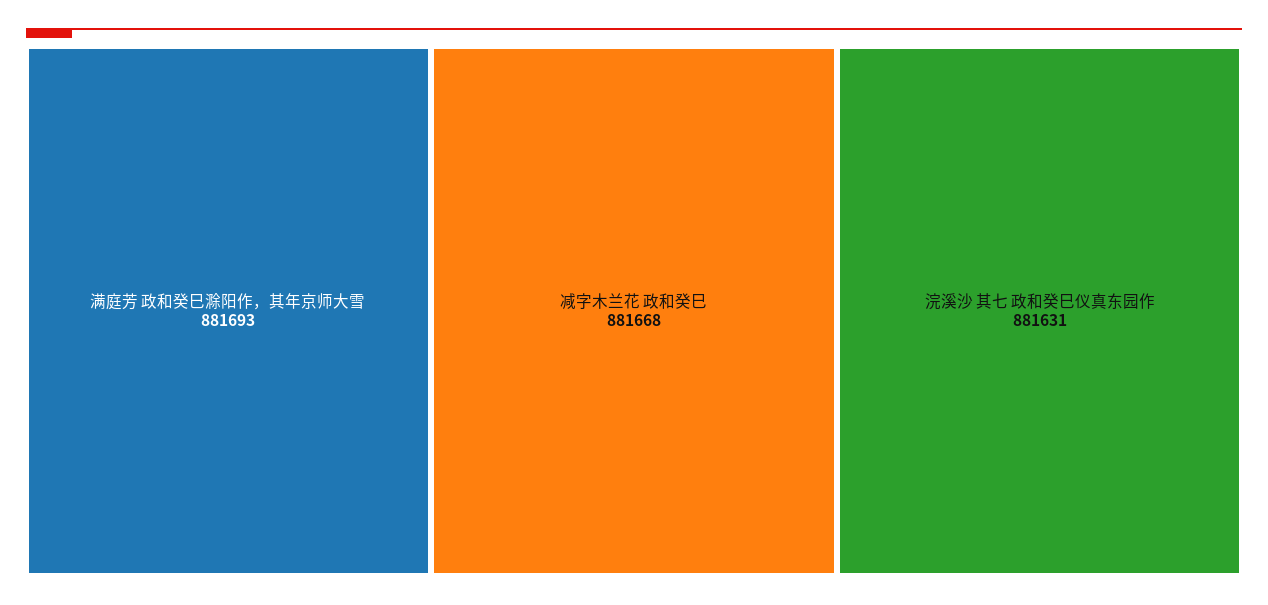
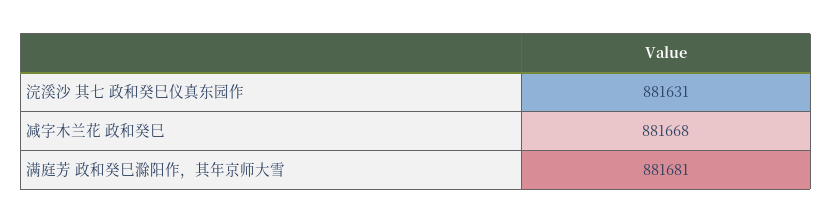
满庭芳 政和癸巳滁阳作，其年京师大雪: 881693 -> 881681

